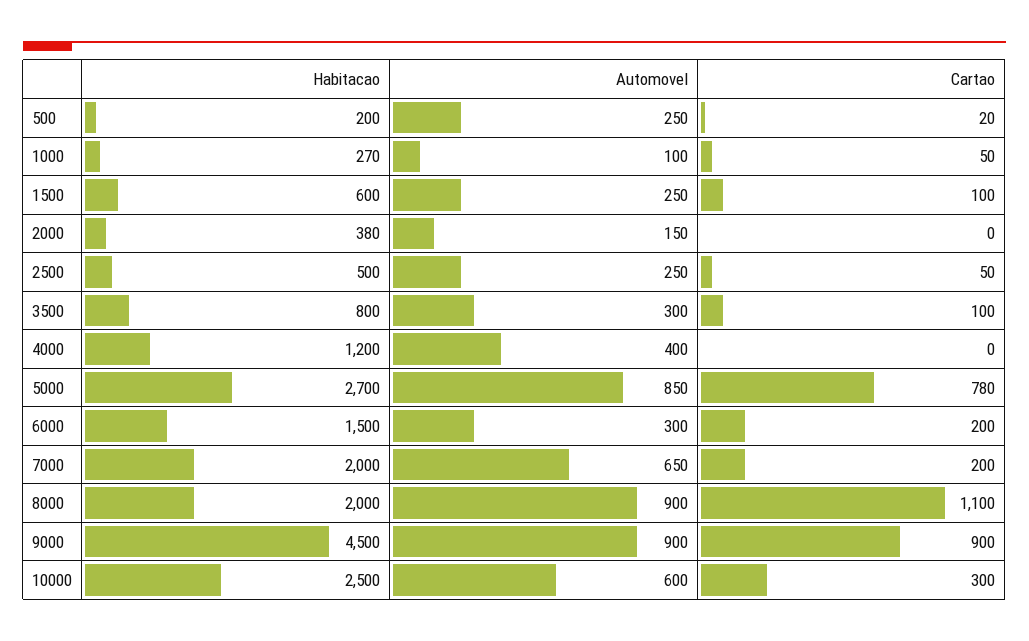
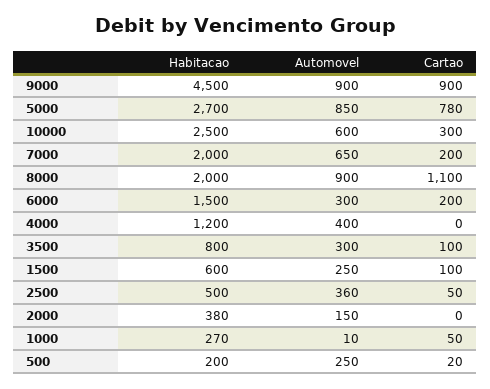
Automovel, 1000: 100 -> 10
Automovel, 2500: 250 -> 360

